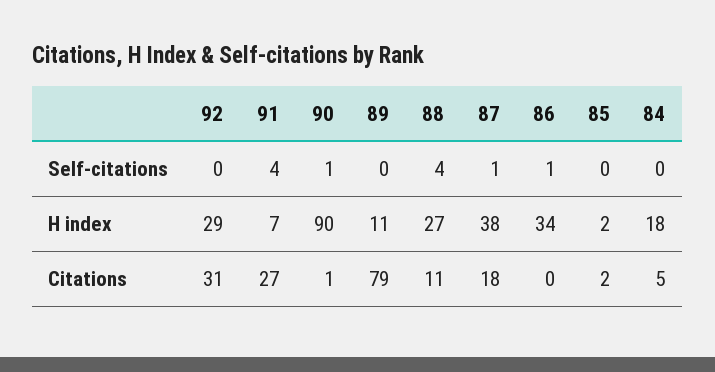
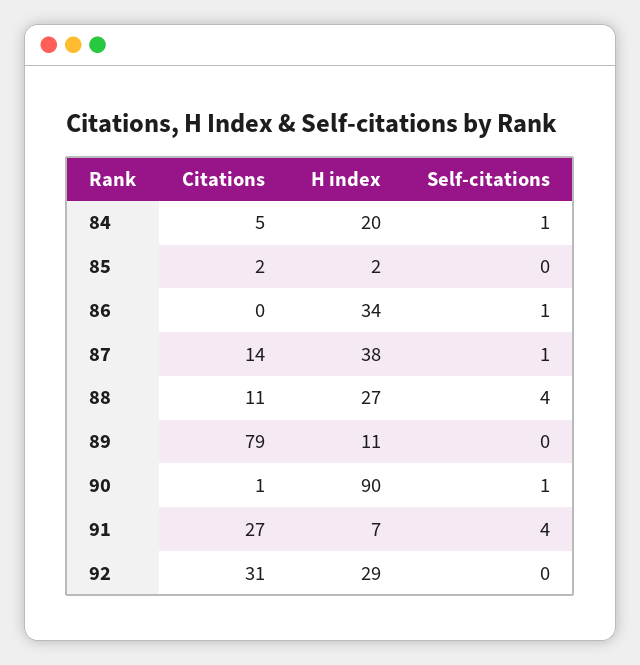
84, Self-citations: 0 -> 1
84, H index: 18 -> 20
87, Citations: 18 -> 14

